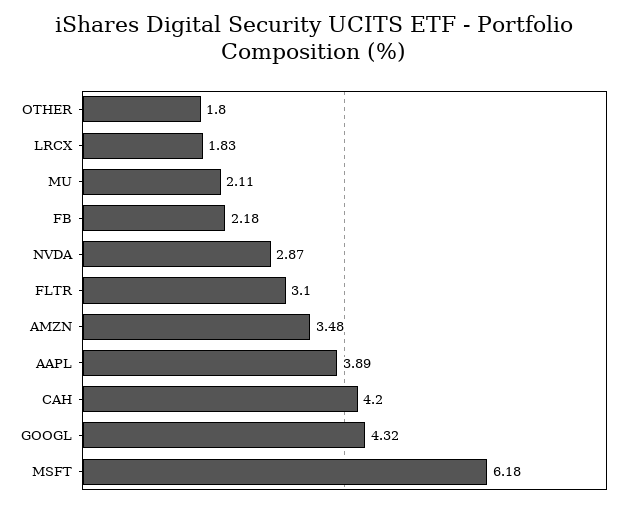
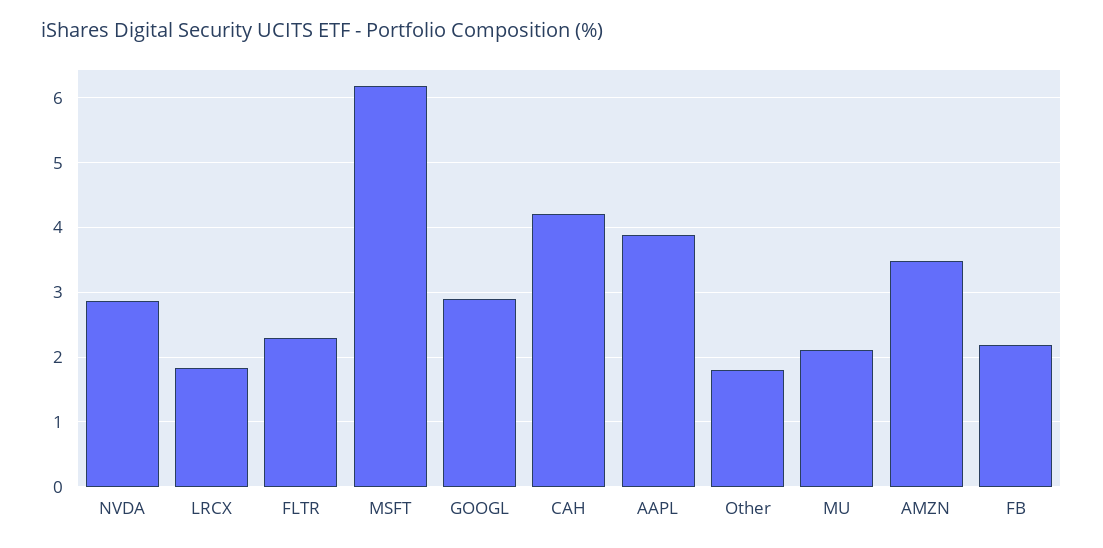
FLTR: 3.1 -> 2.3
GOOGL: 4.32 -> 2.9

